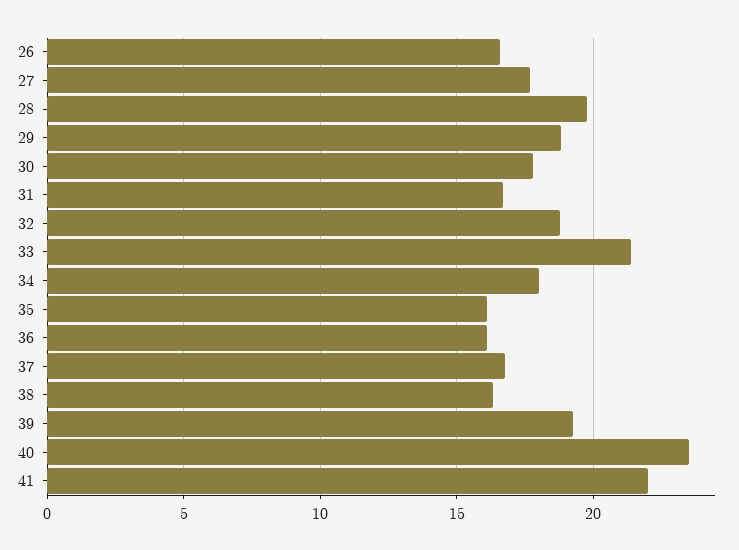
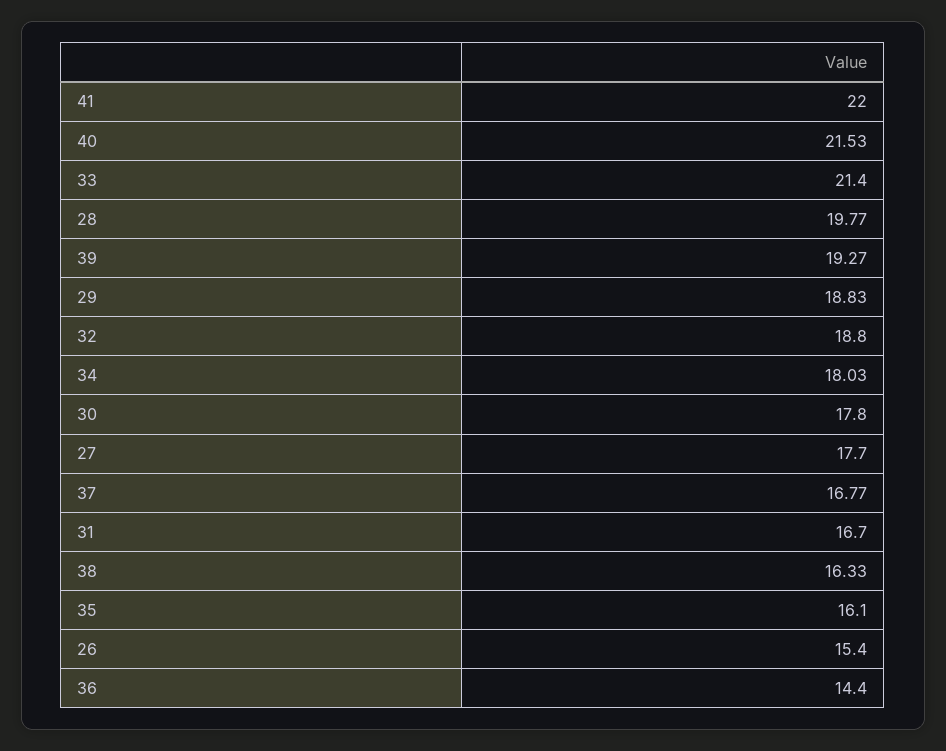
26: 16.5 -> 15.4
36: 16 -> 14.4
40: 23.5 -> 21.53

